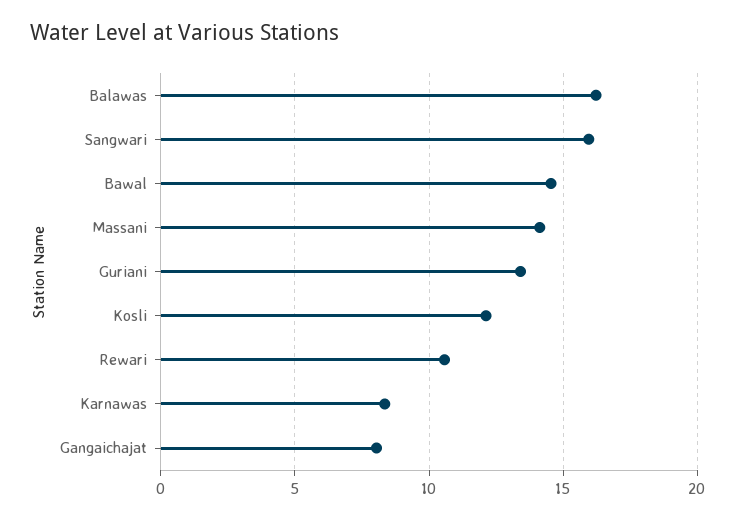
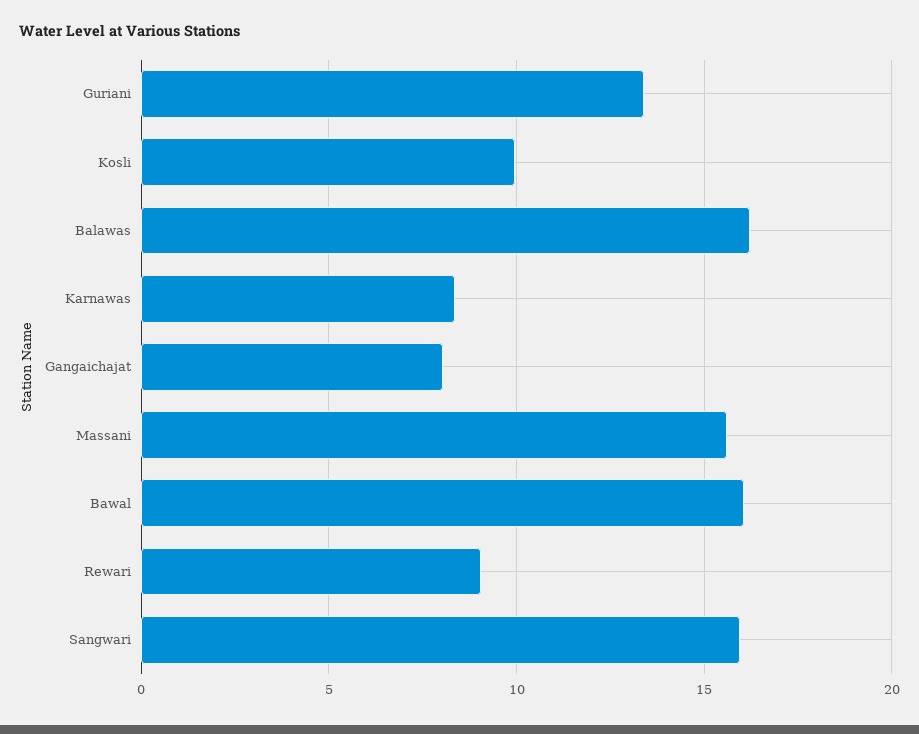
Bawal: 14.5 -> 16
Massani: 14 -> 15.5
Kosli: 12 -> 10
Rewari: 10.5 -> 9

